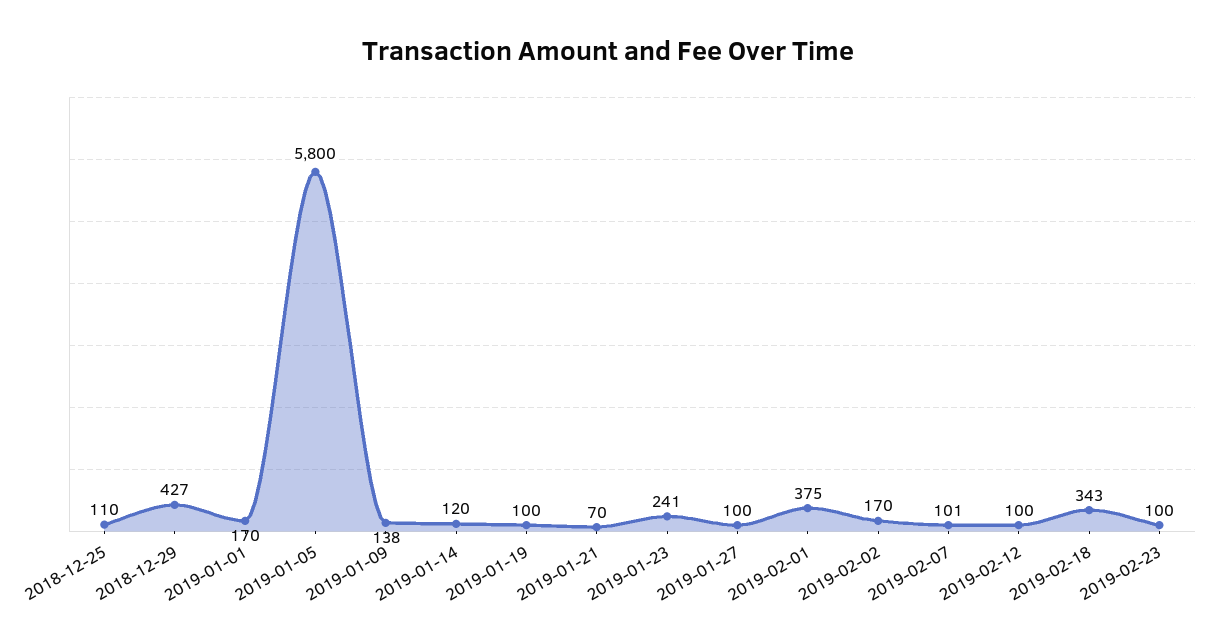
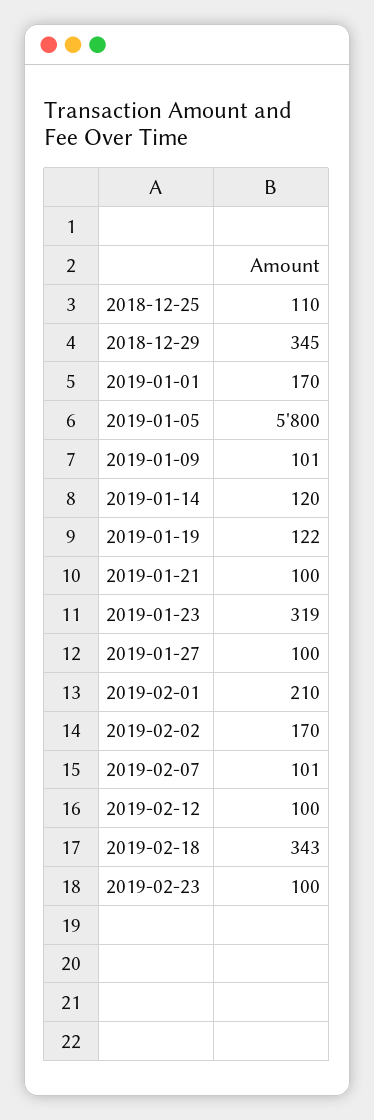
2018-12-29: 427 -> 345
2019-01-09: 138 -> 101
2019-01-19: 100 -> 122
2019-01-21: 70 -> 100
2019-01-23: 241 -> 319
2019-02-01: 375 -> 210

